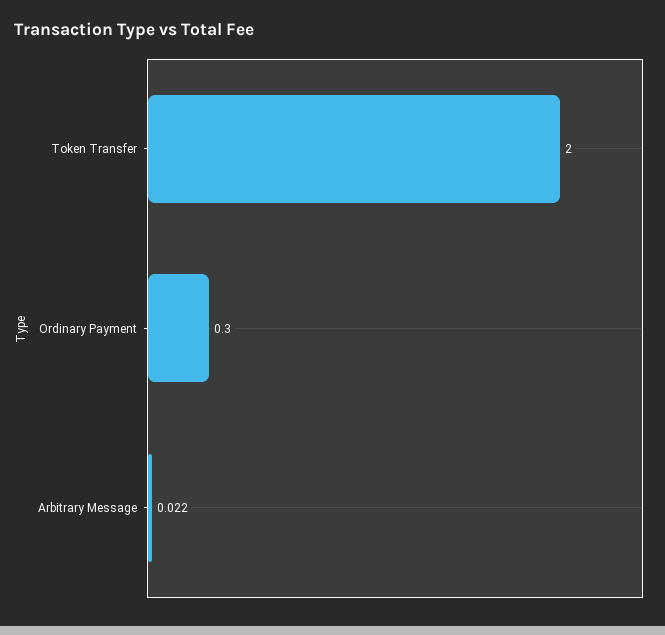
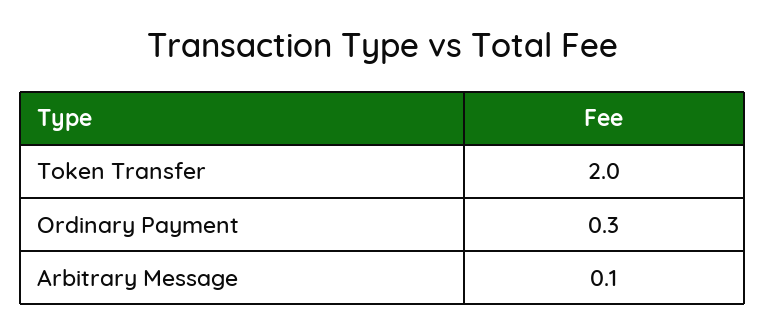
Arbitrary Message: 0.022 -> 0.1

